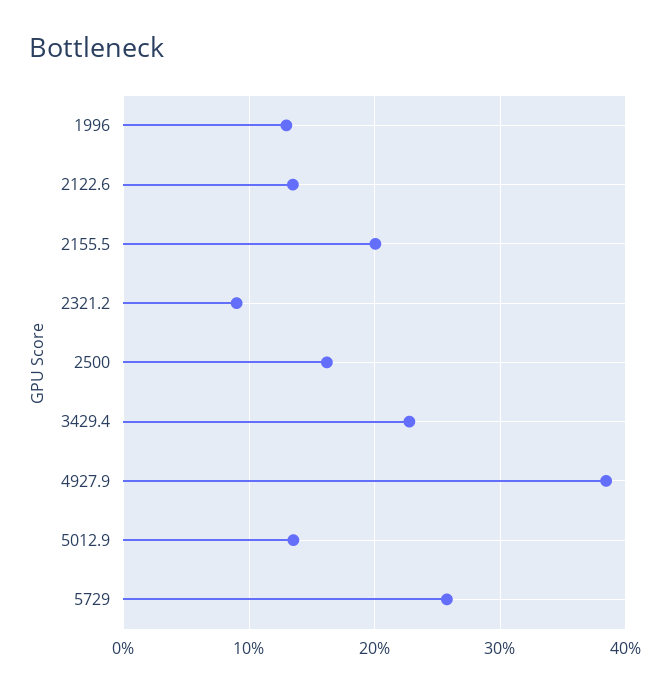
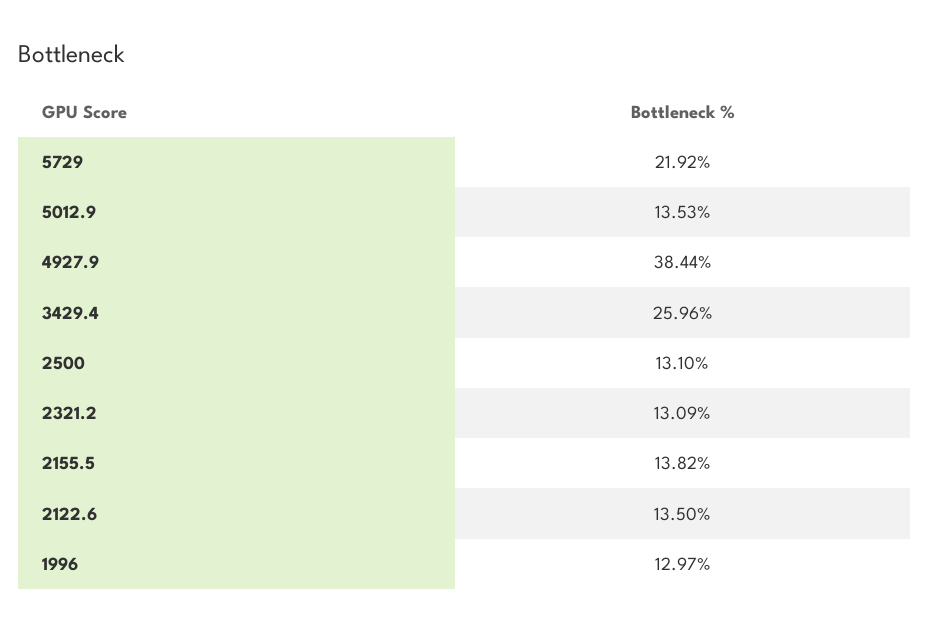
2155.5: 20 -> 13.82
2321.2: 9 -> 13.09
2500: 16 -> 13.1
3429.4: 23 -> 25.96
5729: 26 -> 21.92

